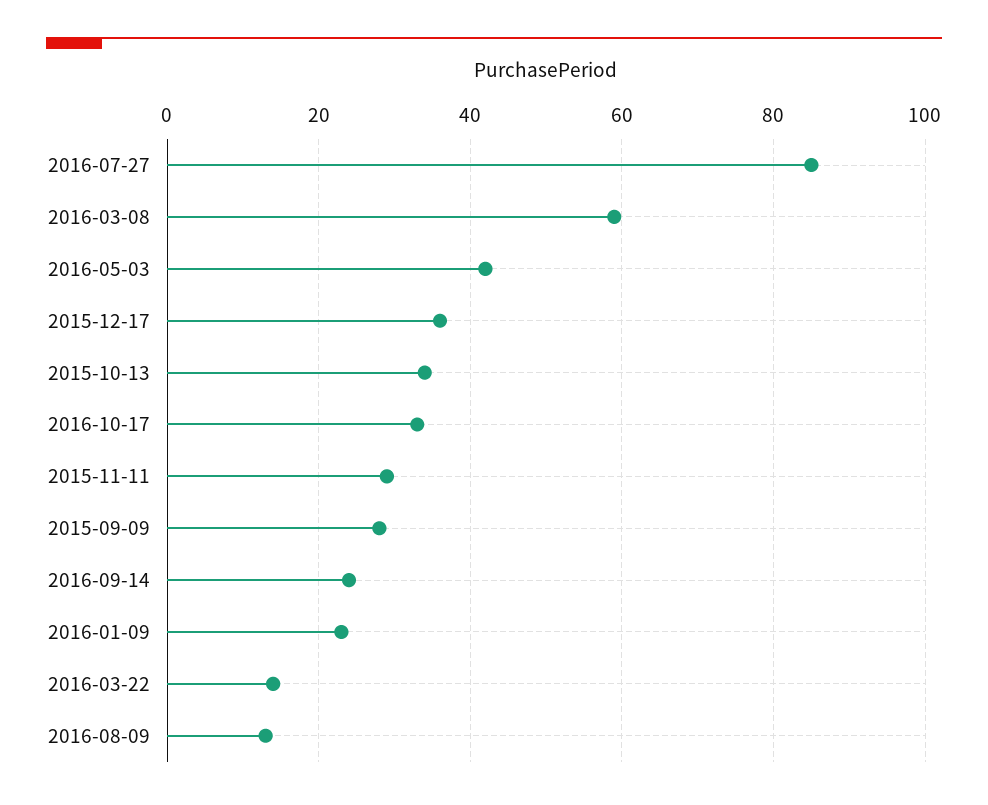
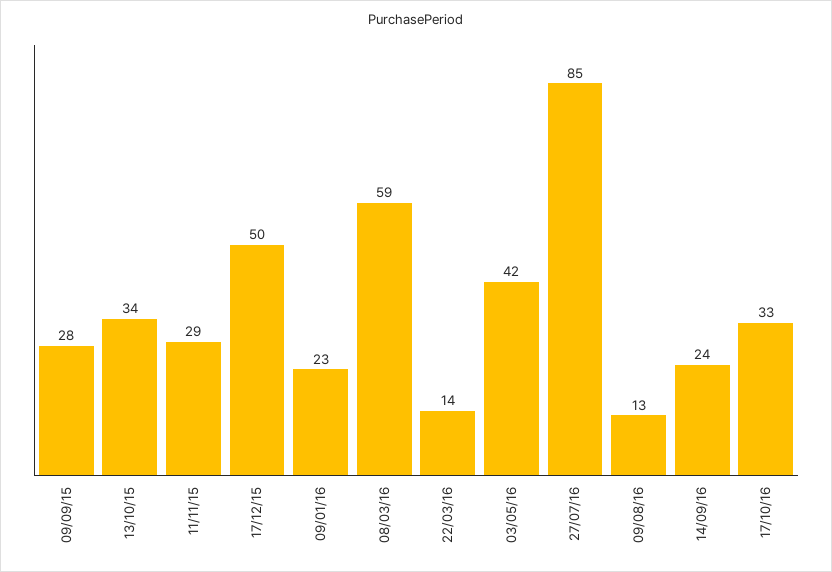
2015-12-17: 35 -> 50

